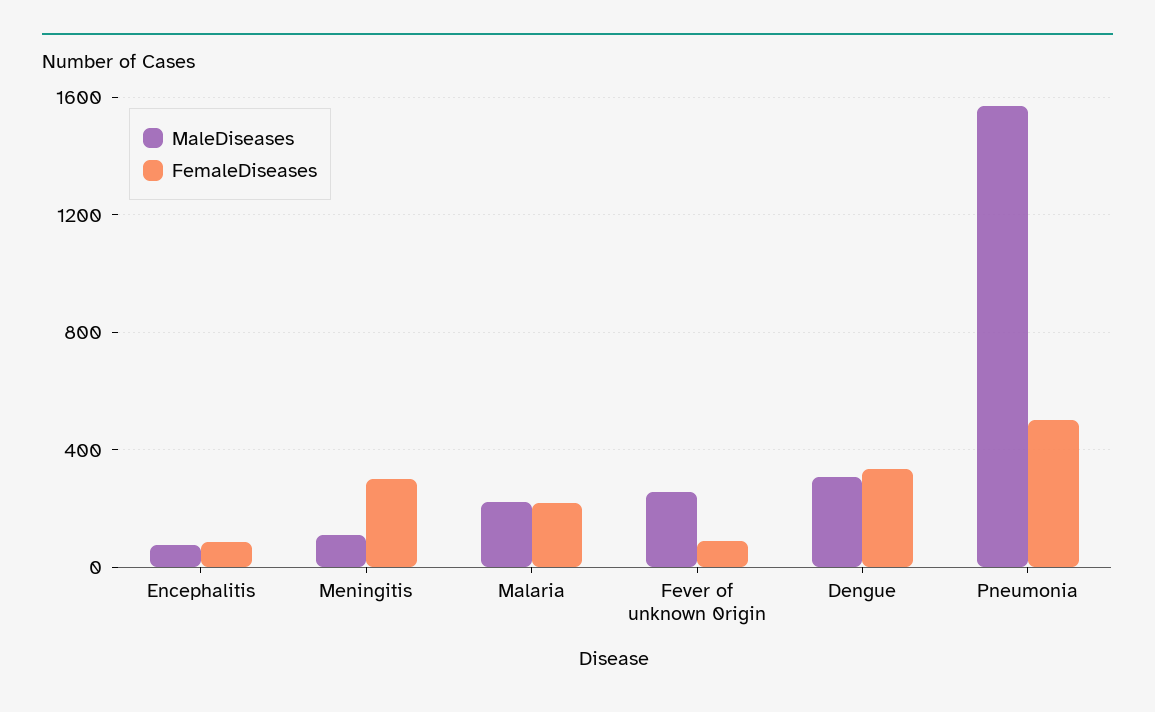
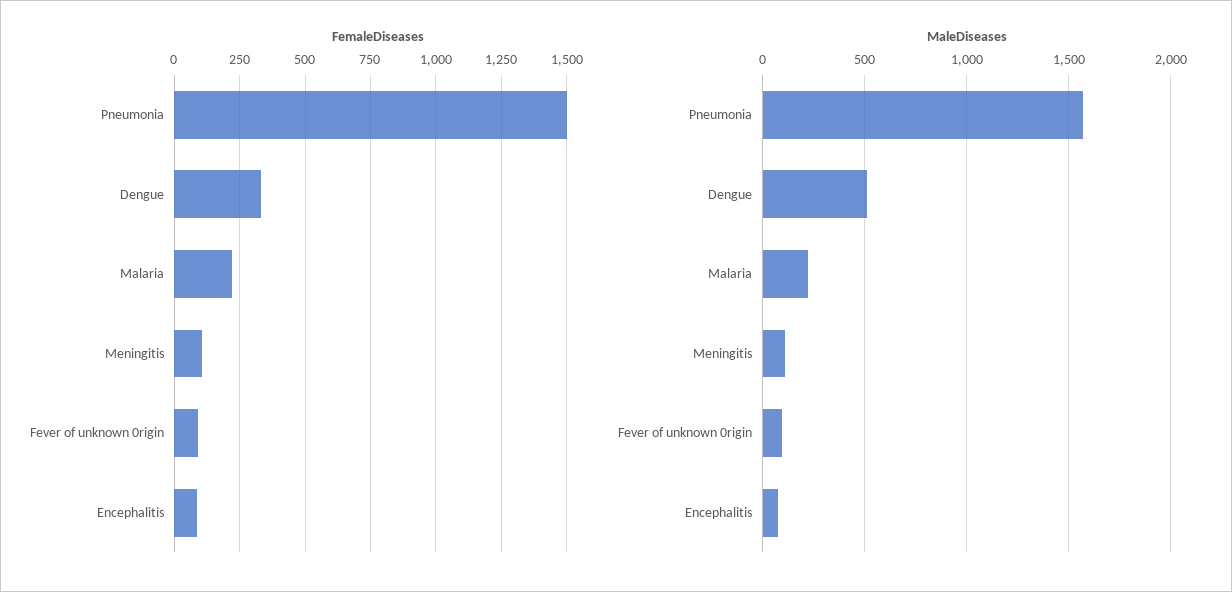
FemaleDiseases, Meningitis: 300 -> 100
MaleDiseases, Fever of unknown 0rigin: 250 -> 100
MaleDiseases, Dengue: 300 -> 500
FemaleDiseases, Pneumonia: 500 -> 1500

